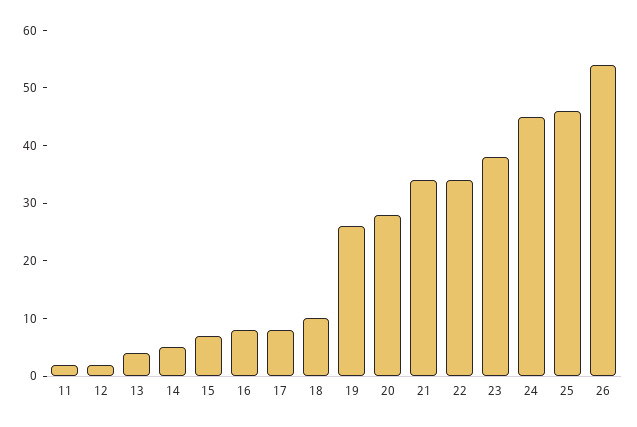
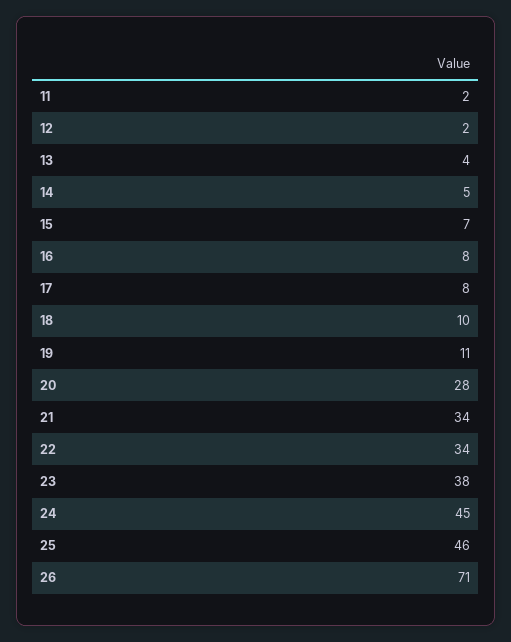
19: 25 -> 11
26: 55 -> 71

